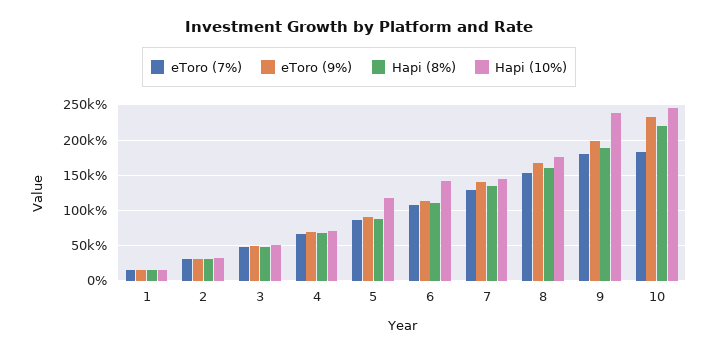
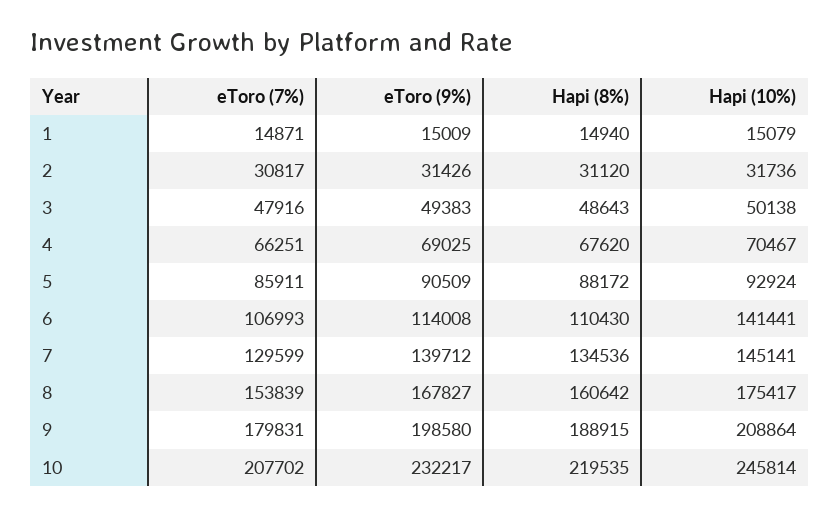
Hapi (10%), 5: 120000 -> 92924
Hapi (10%), 9: 240000 -> 208864
eToro (7%), 10: 180000 -> 207702

